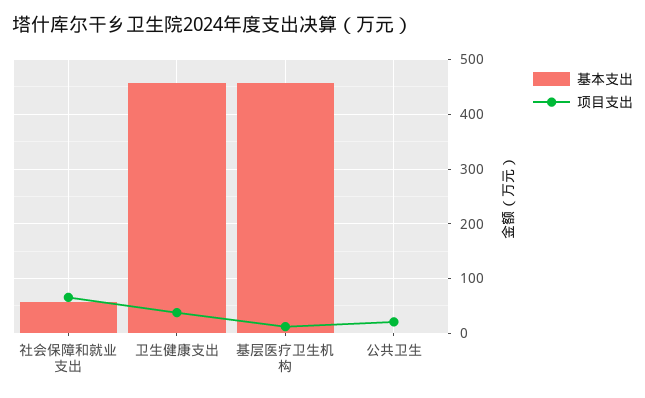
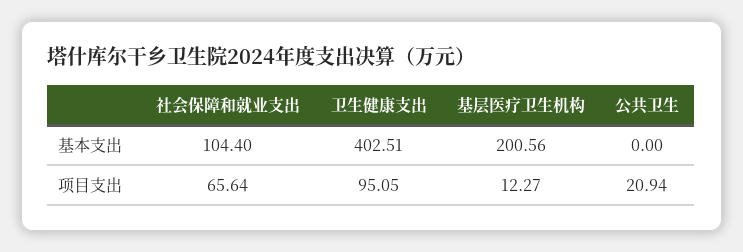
基本支出, 社会保障和就业支出: 60 -> 104.4
基本支出, 卫生健康支出: 460 -> 402.51
项目支出, 卫生健康支出: 40 -> 95.05
基本支出, 基层医疗卫生机构: 460 -> 200.56

